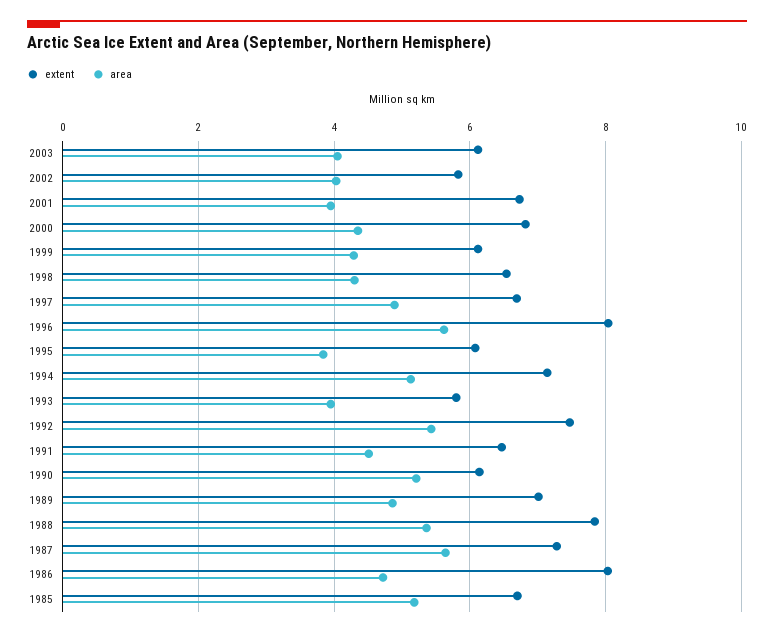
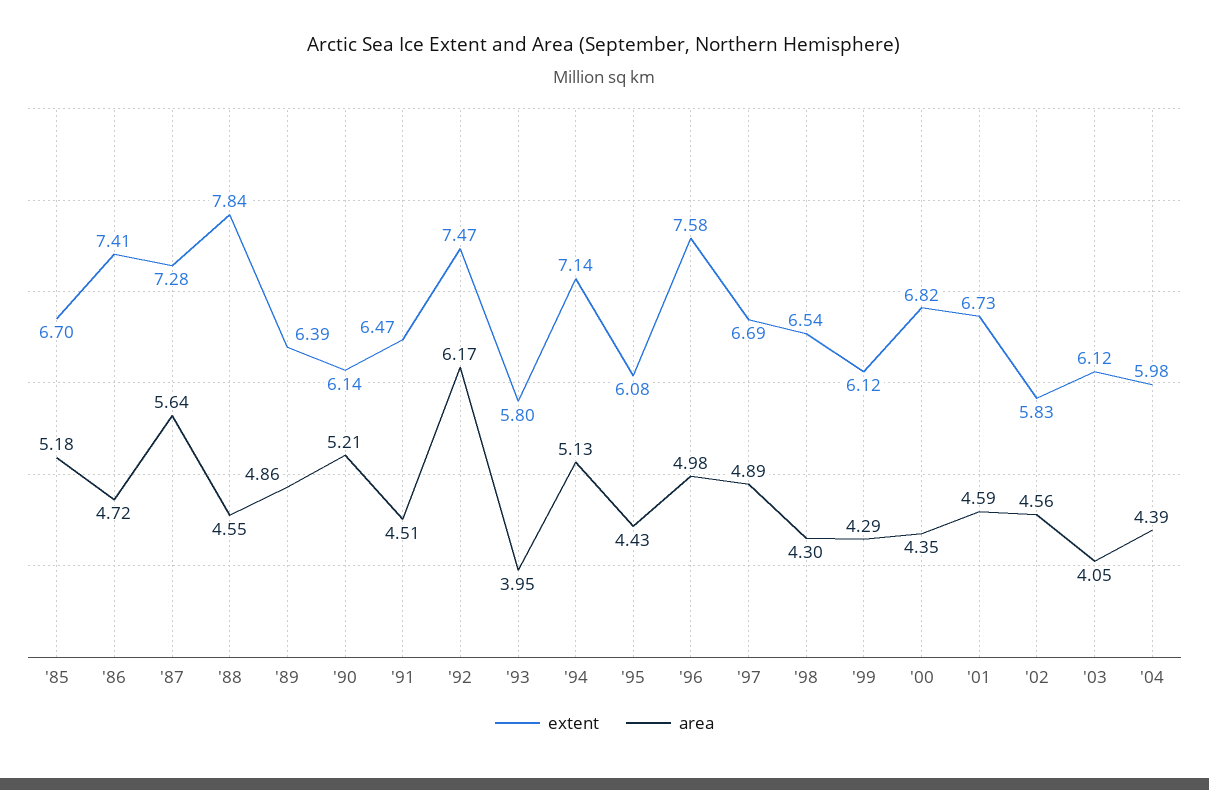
area, 2002: 4 -> 4.56
area, 2001: 4 -> 4.59
extent, 1996: 8 -> 7.58
area, 1996: 5.6 -> 4.98
area, 1995: 3.8 -> 4.43
area, 1992: 5.4 -> 6.17
extent, 1989: 7 -> 6.39
area, 1988: 5.4 -> 4.55
extent, 1986: 8 -> 7.41
extent, '04: none -> 5.98
area, '04: none -> 4.39

